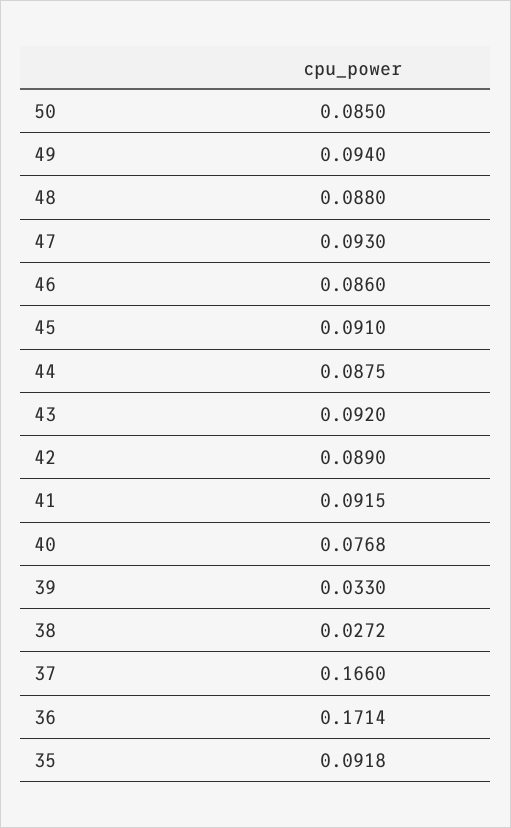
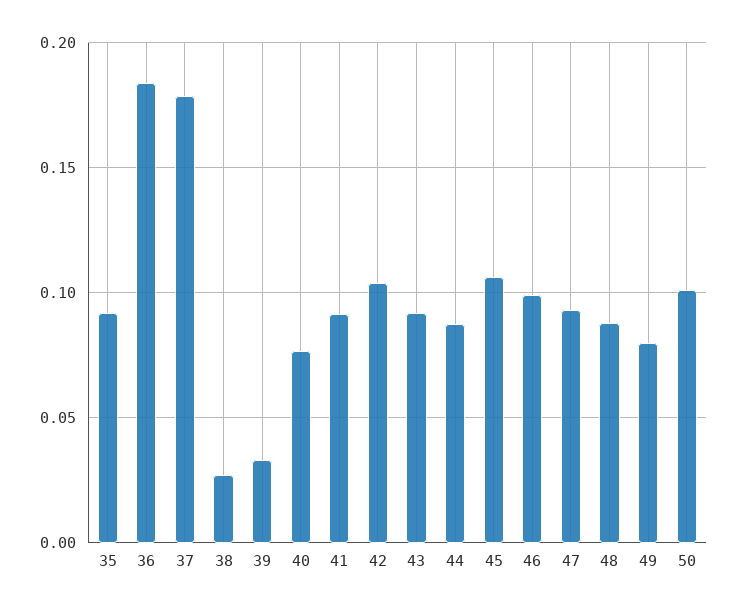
50: 0.085 -> 0.1
49: 0.094 -> 0.08
46: 0.086 -> 0.1
45: 0.091 -> 0.105
42: 0.089 -> 0.105
37: 0.166 -> 0.18
36: 0.1714 -> 0.185

